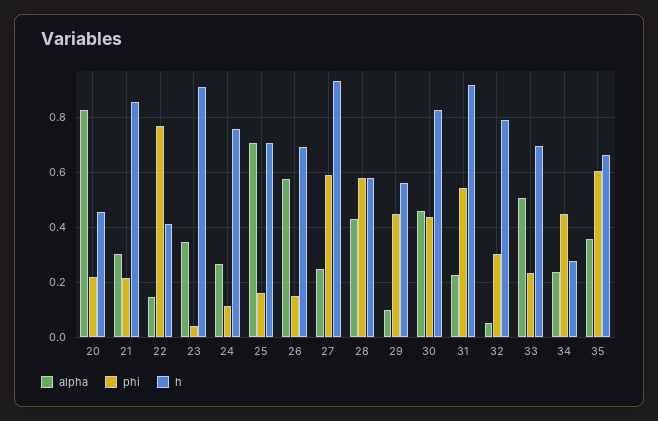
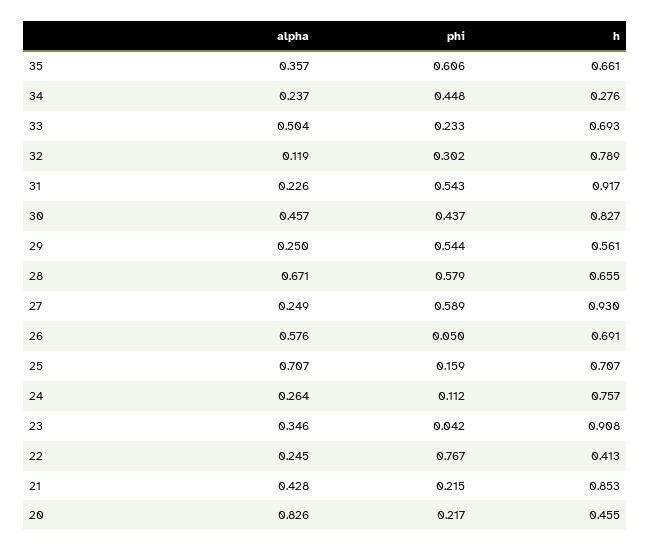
alpha, 21: 0.3 -> 0.428
alpha, 22: 0.15 -> 0.245
phi, 26: 0.15 -> 0.05
alpha, 28: 0.425 -> 0.671
h, 28: 0.575 -> 0.655
alpha, 29: 0.1 -> 0.25
phi, 29: 0.45 -> 0.544
alpha, 32: 0.05 -> 0.119

